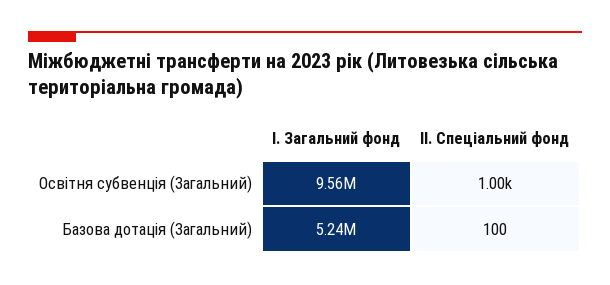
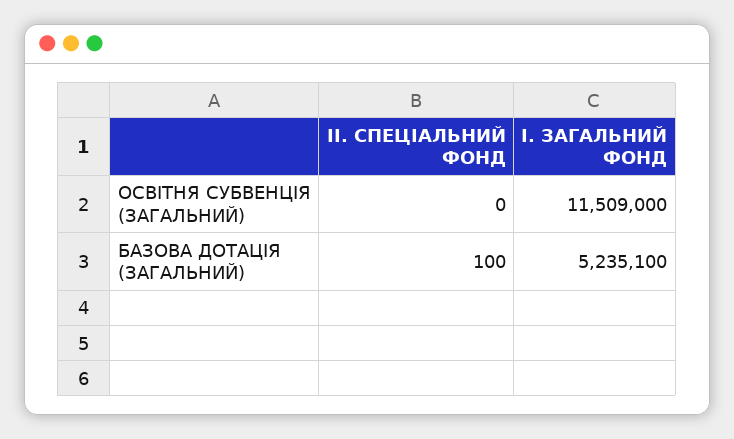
І. Загальний фонд, Освітня субвенція (Загальний): 9560000 -> 11509000
ІІ. Спеціальний фонд, Освітня субвенція (Загальний): 1000 -> 0

